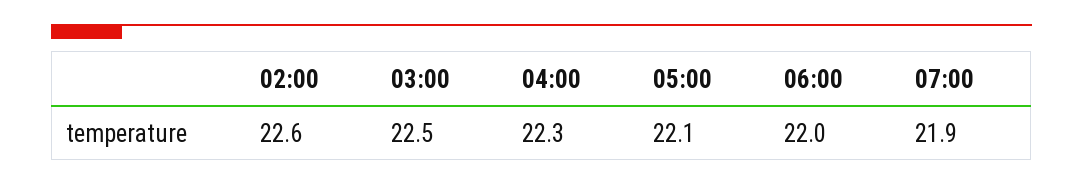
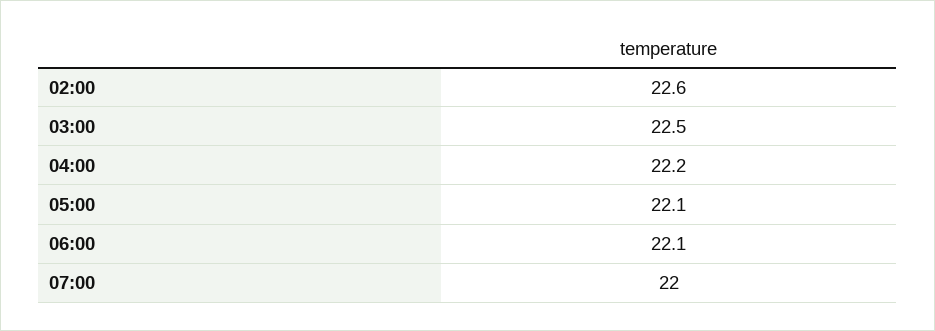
04:00: 22.3 -> 22.2
06:00: 22 -> 22.1
07:00: 21.9 -> 22

